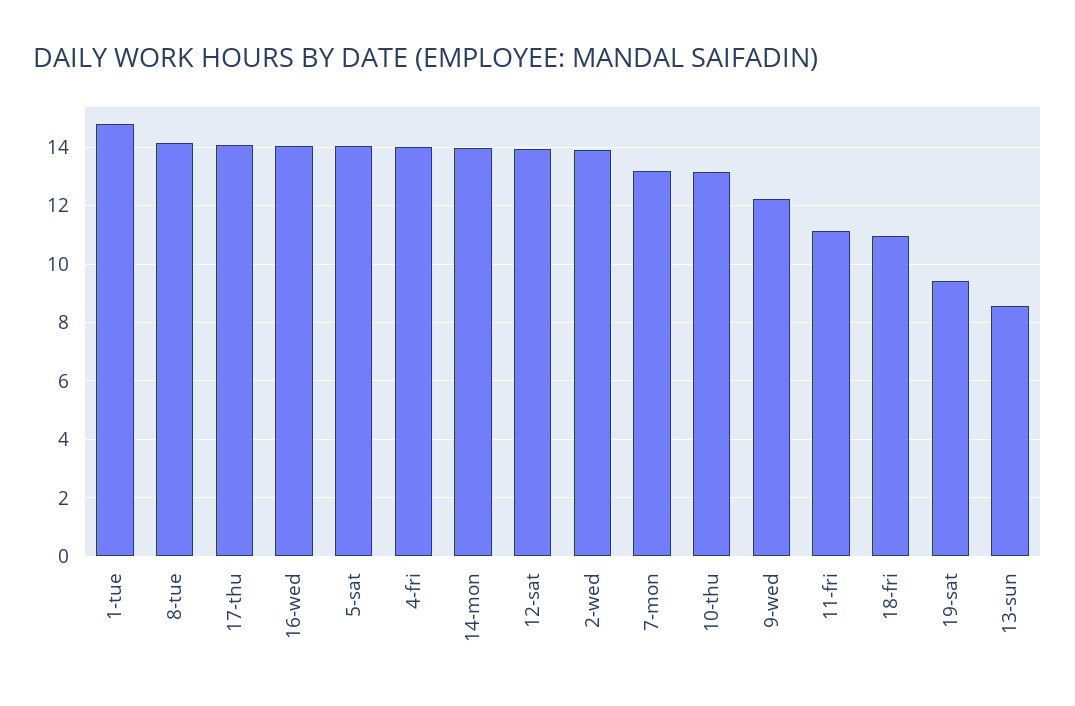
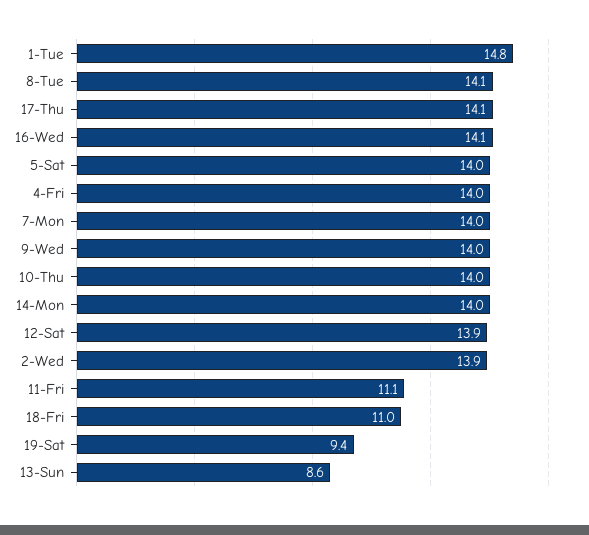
7-mon: 13.25 -> 14
10-thu: 13.25 -> 14
9-wed: 12.25 -> 14

